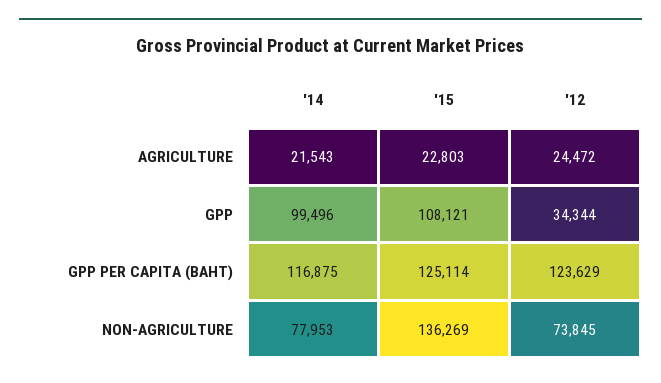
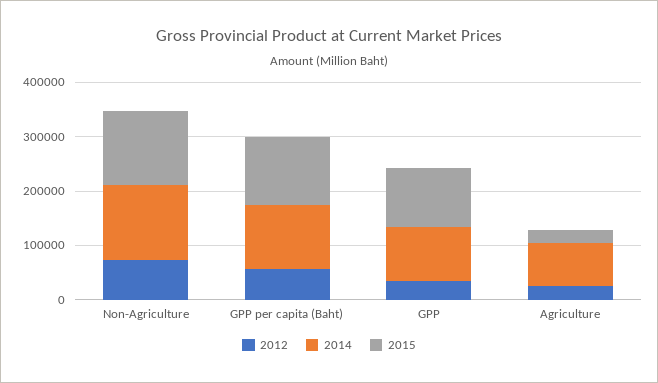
'14, AGRICULTURE: 21543 -> 80000
'12, GPP PER CAPITA (BAHT): 123629 -> 60000
'14, NON-AGRICULTURE: 77953 -> 140000

